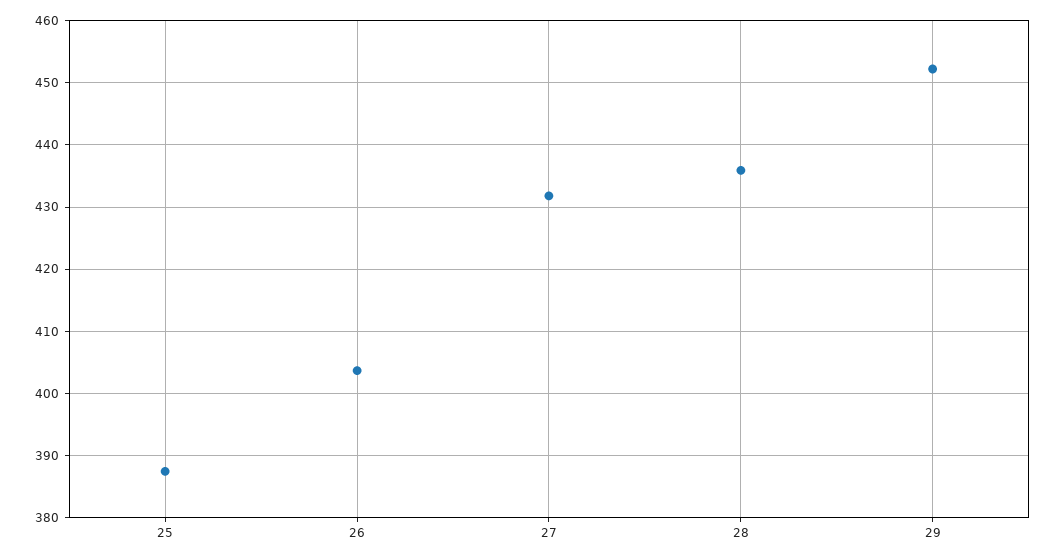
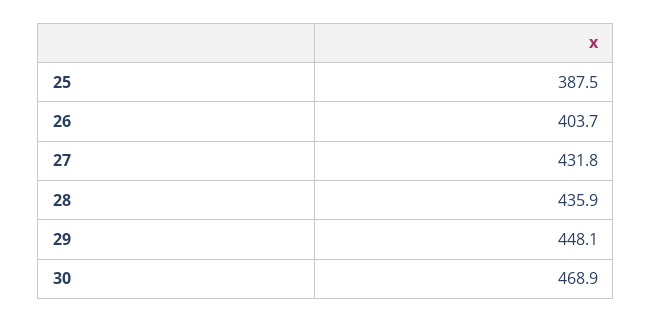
29: 452 -> 448.1
30: none -> 468.9

